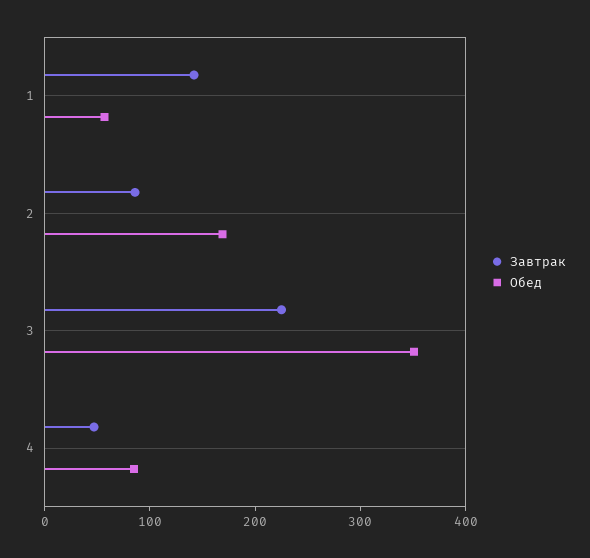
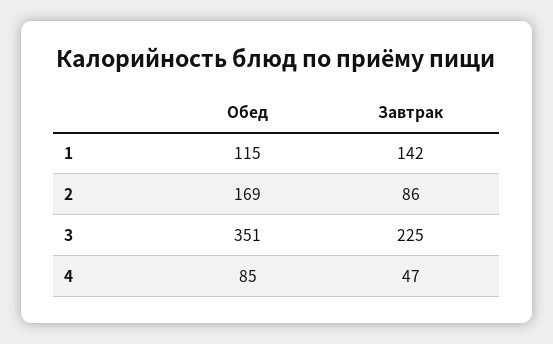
Обед, 1: 60 -> 115

